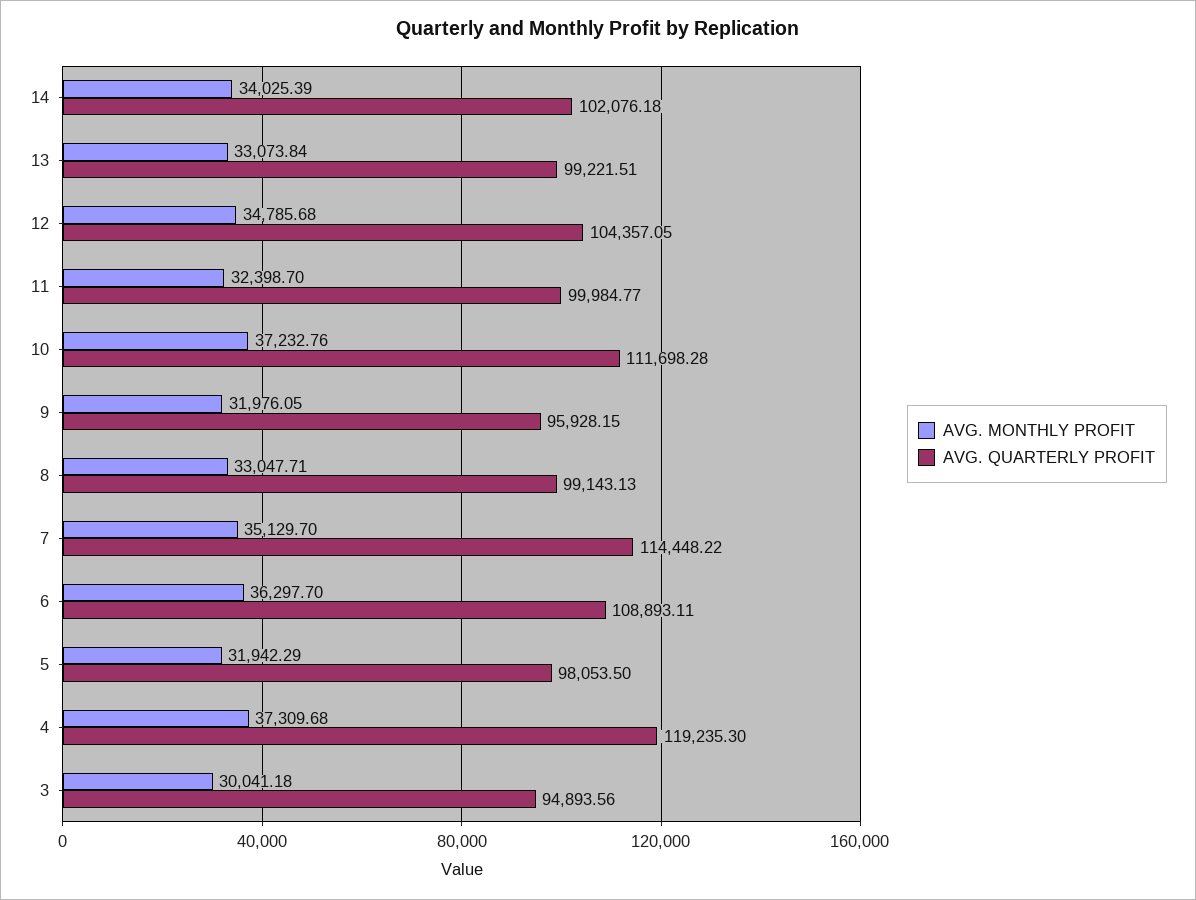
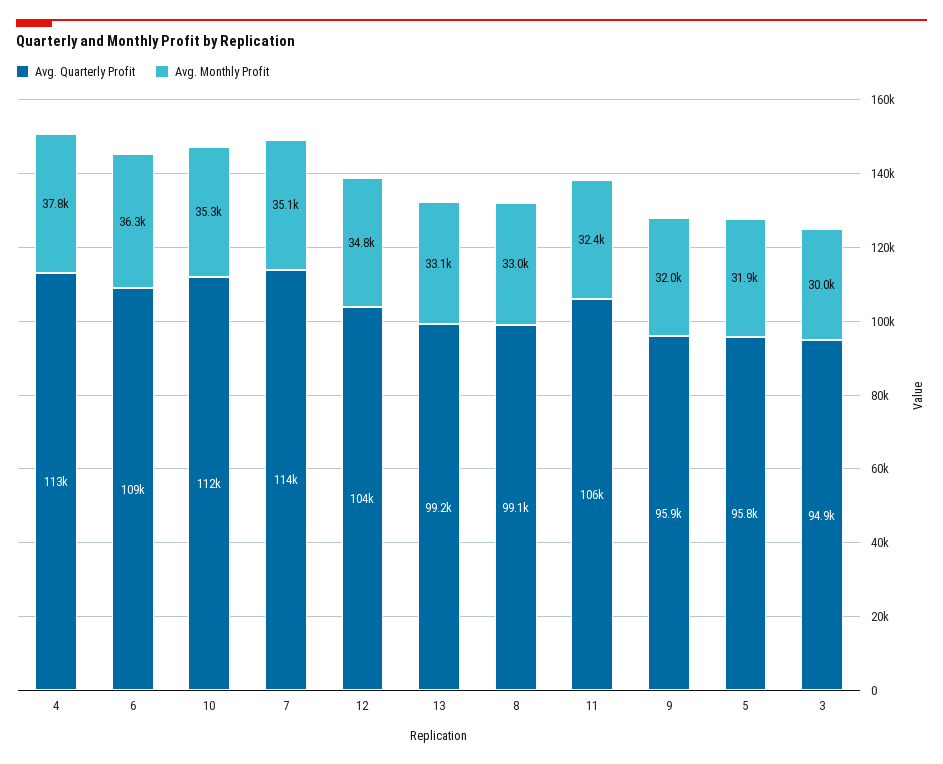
AVG. MONTHLY PROFIT, 14: 34025.39 -> none
AVG. QUARTERLY PROFIT, 14: 102076.18 -> none
AVG. QUARTERLY PROFIT, 11: 99984.77 -> 106000
AVG. MONTHLY PROFIT, 10: 37232.76 -> 35300
AVG. QUARTERLY PROFIT, 5: 98053.5 -> 95800
AVG. MONTHLY PROFIT, 4: 37309.68 -> 37800
AVG. QUARTERLY PROFIT, 4: 119235.3 -> 113000

